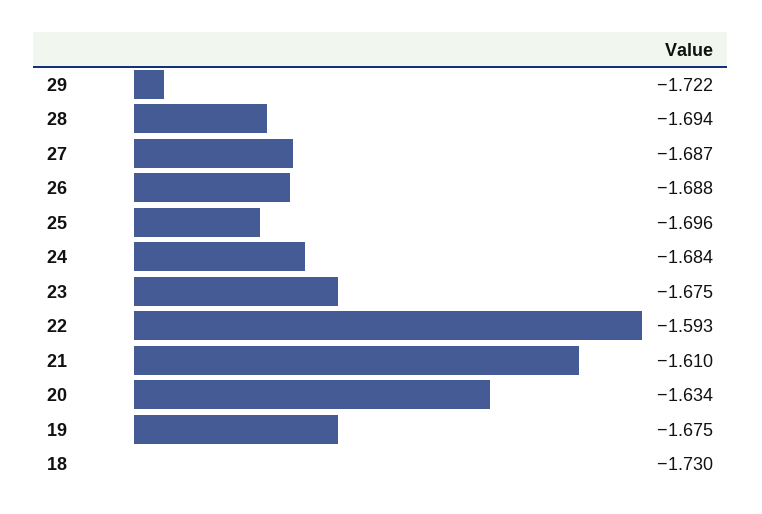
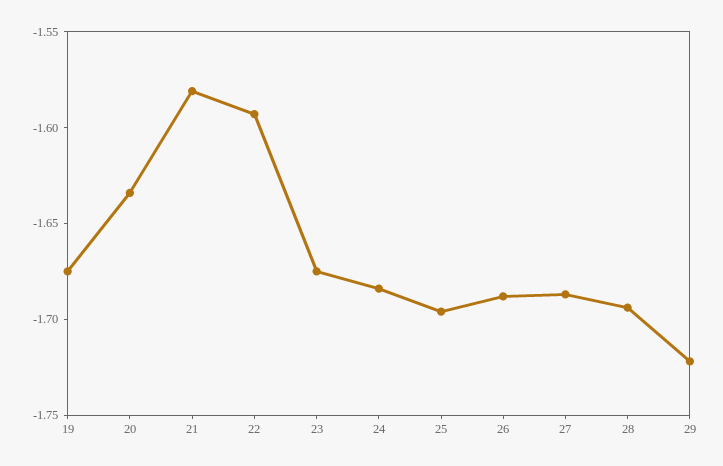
21: -1.61 -> -1.58
18: -1.73 -> none

